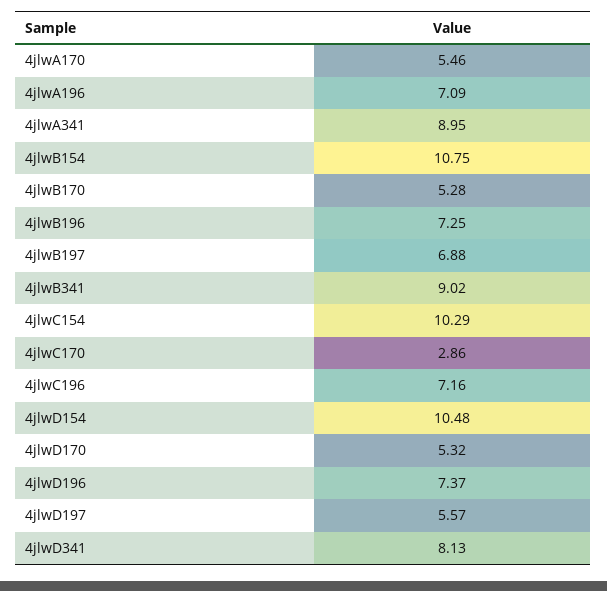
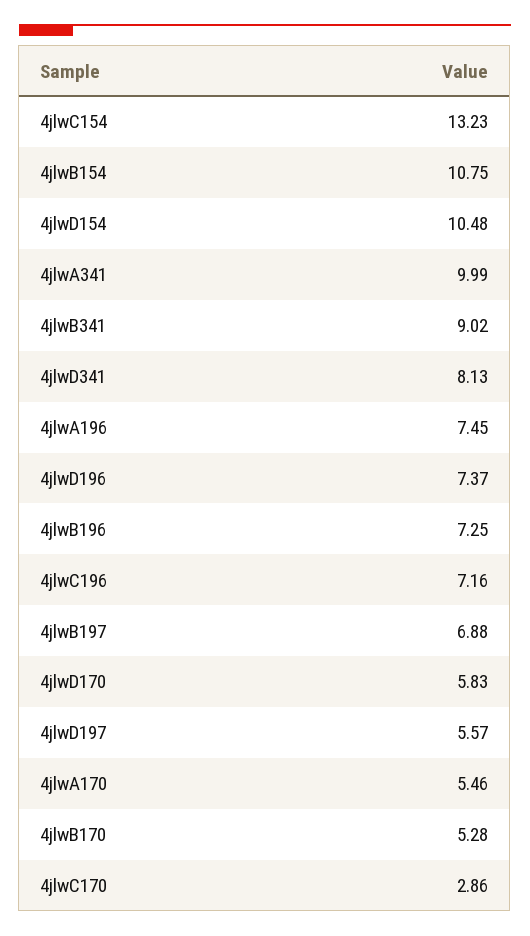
4jlwA196: 7.09 -> 7.45
4jlwA341: 8.95 -> 9.99
4jlwC154: 10.29 -> 13.23
4jlwD170: 5.32 -> 5.83

